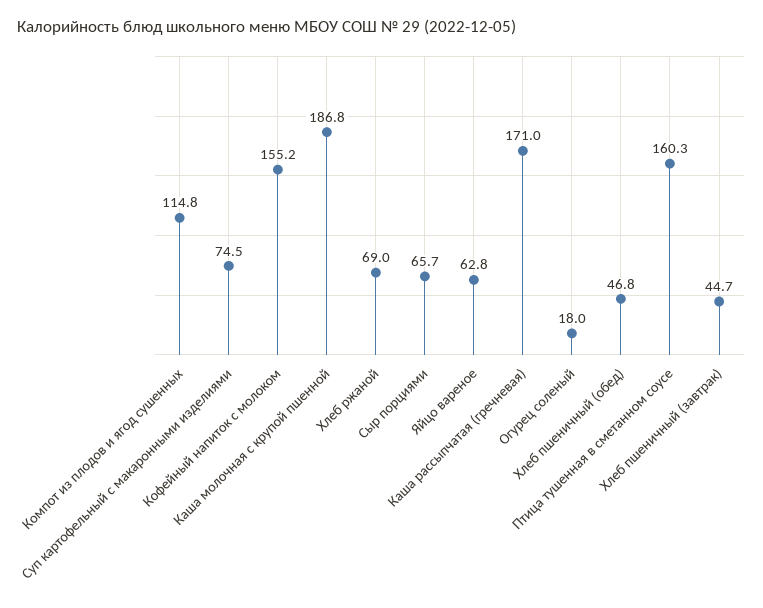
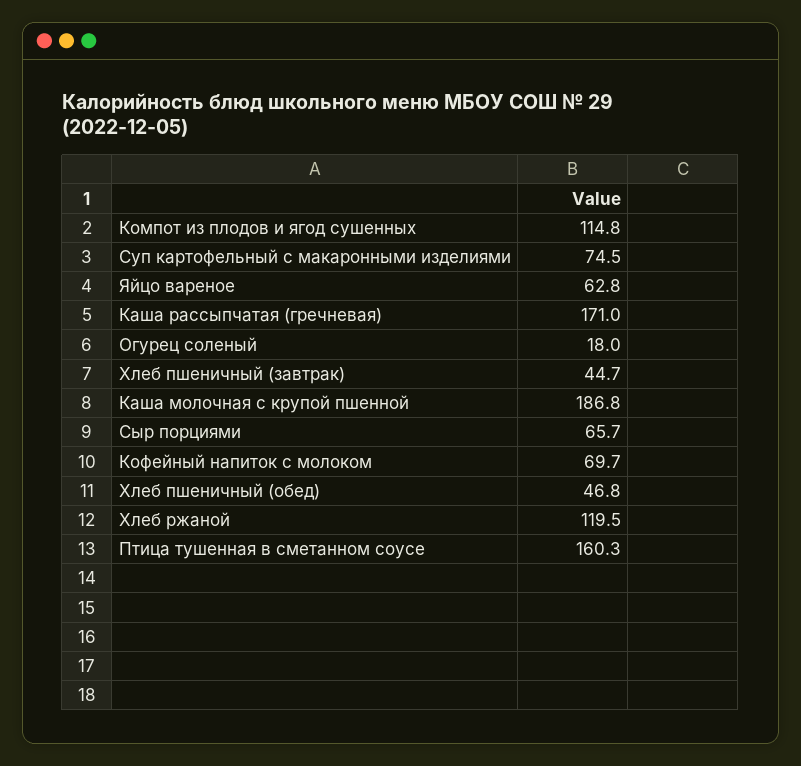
Кофейный напиток с молоком: 155.2 -> 69.7
Хлеб ржаной: 69 -> 119.5

